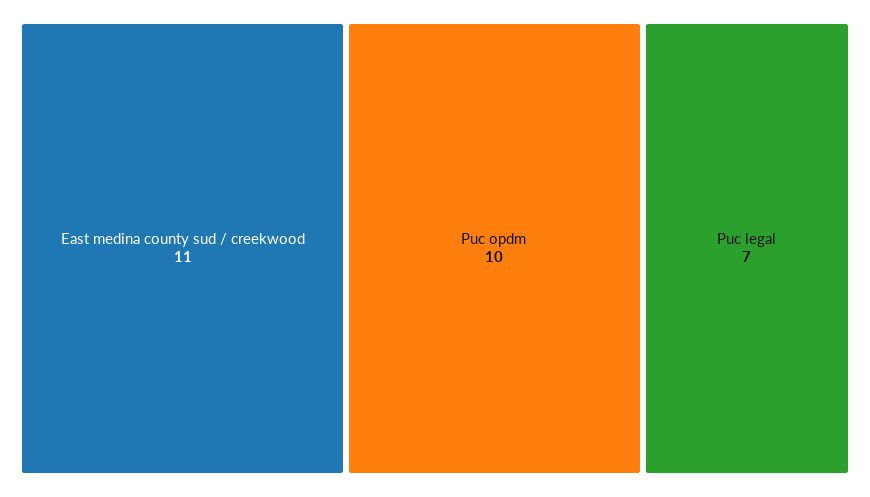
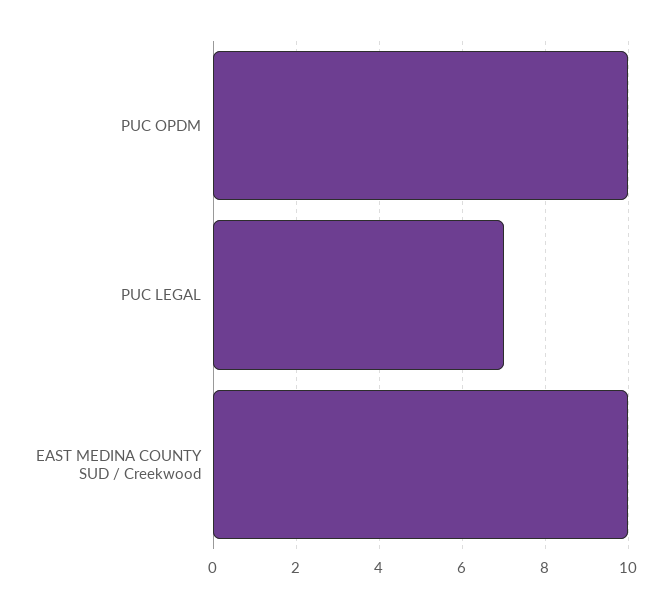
East medina county sud / creekwood: 11 -> 10

